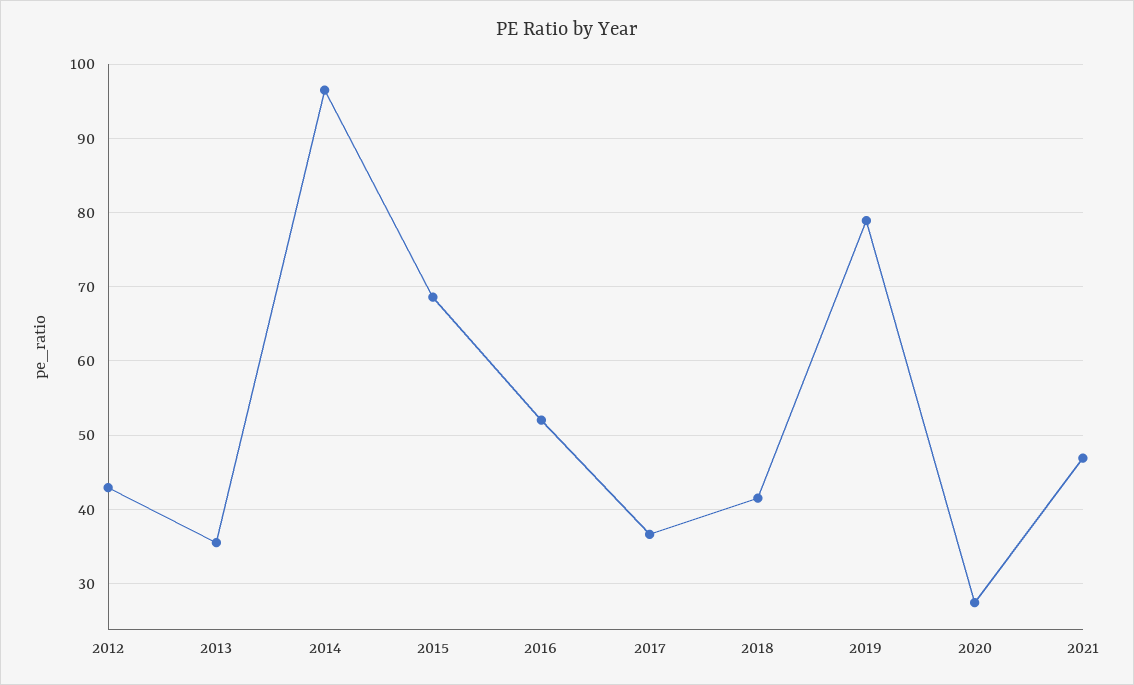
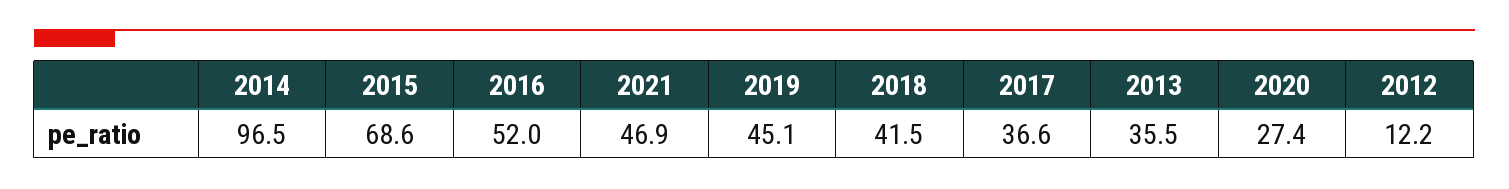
2012: 43 -> 12.2
2019: 79 -> 45.1

